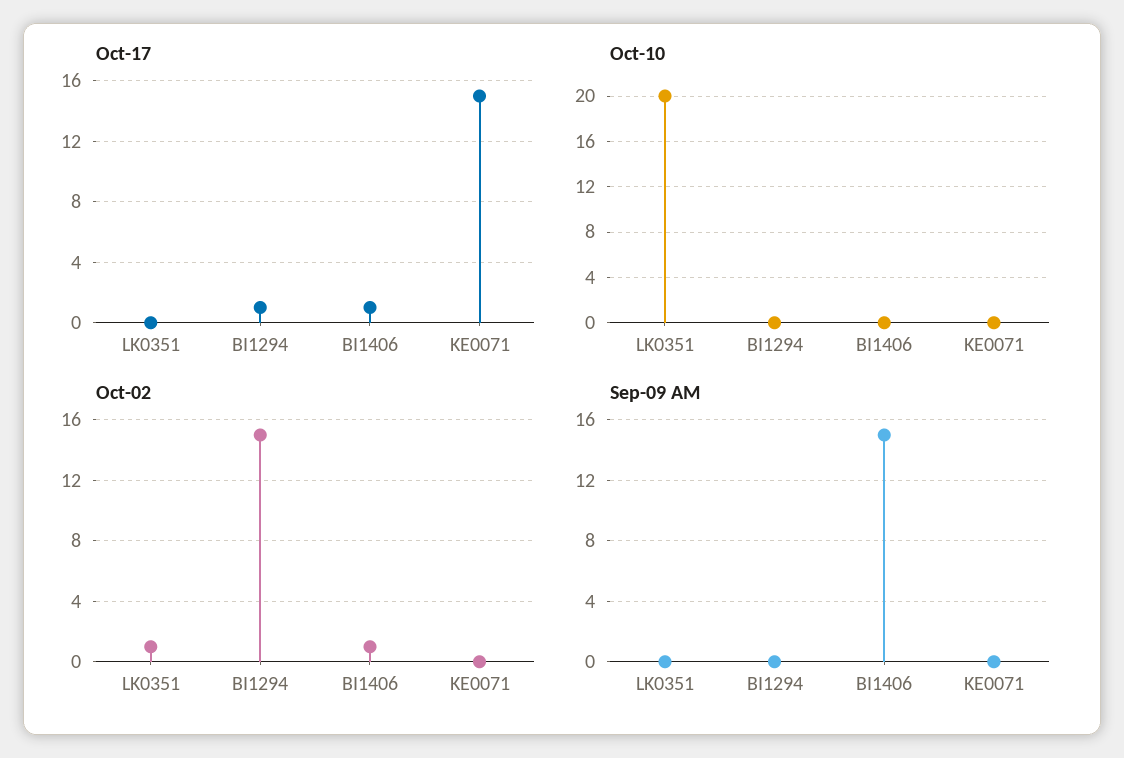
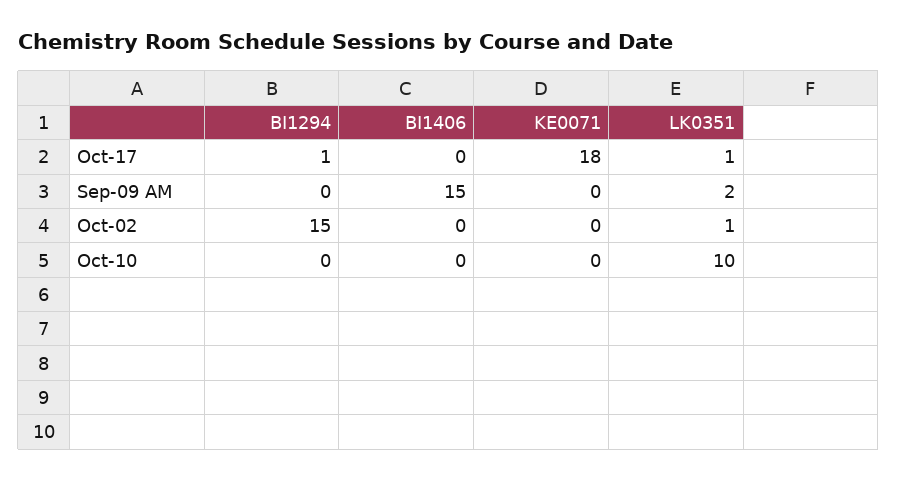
Oct-17, LK0351: 0 -> 1
Oct-17, BI1406: 1 -> 0
Oct-17, KE0071: 15 -> 18
Oct-10, LK0351: 20 -> 10
Oct-02, BI1406: 1 -> 0
Sep-09 AM, LK0351: 0 -> 2

